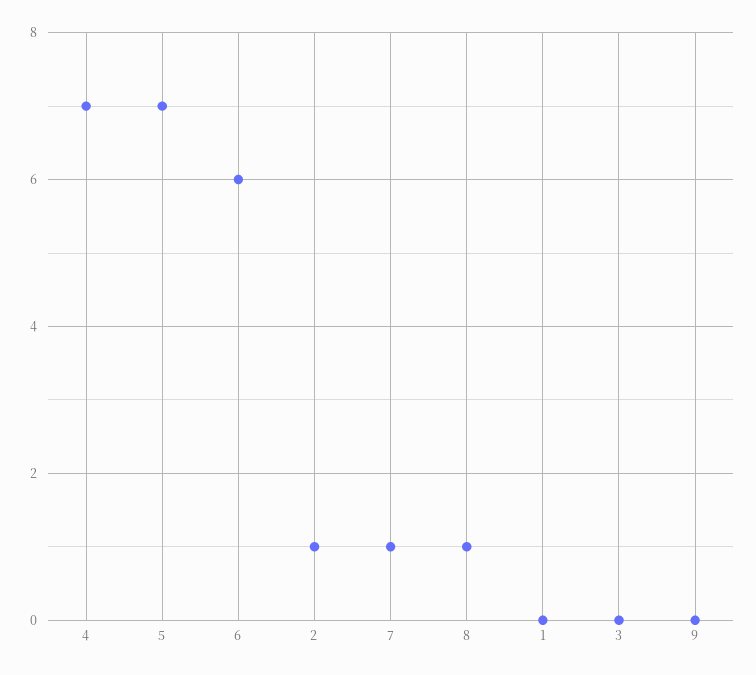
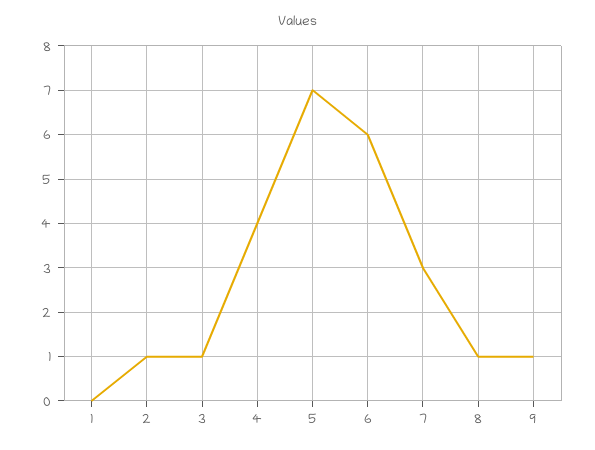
4: 7 -> 4
7: 1 -> 3
3: 0 -> 1
9: 0 -> 1

